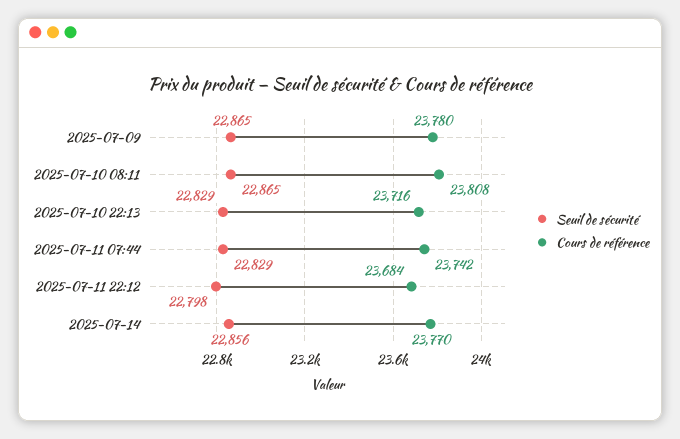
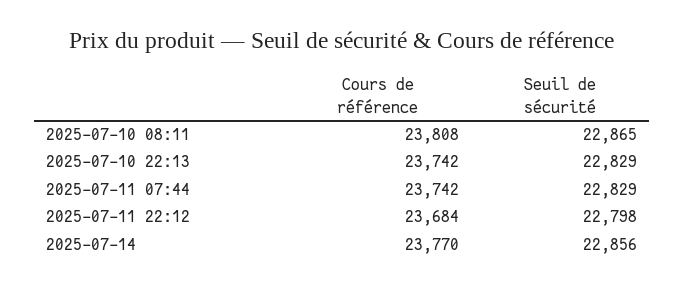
Seuil de sécurité, 2025-07-09: 22865 -> none
Cours de référence, 2025-07-09: 23780 -> none
Cours de référence, 2025-07-10 22:13: 23716 -> 23742

